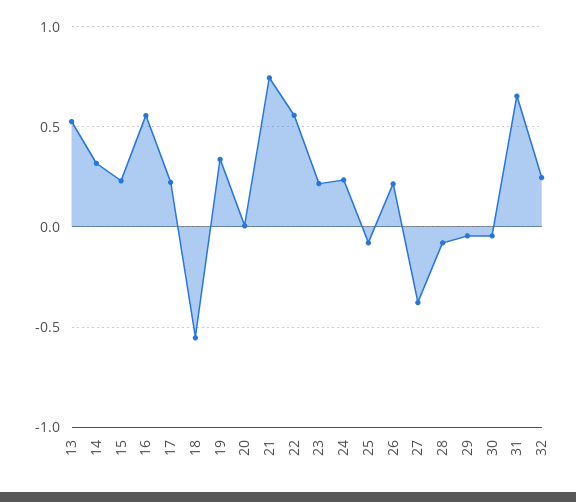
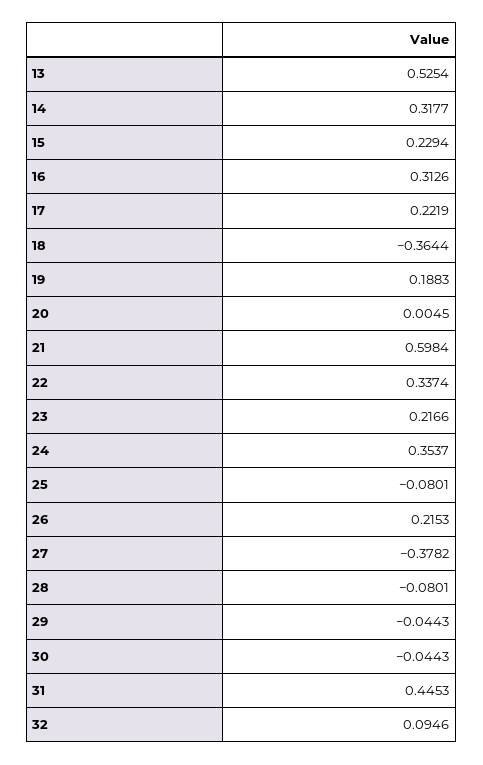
16: 0.55 -> 0.3126
18: -0.55 -> -0.3644
19: 0.35 -> 0.1883
21: 0.75 -> 0.5984
22: 0.55 -> 0.3374
24: 0.25 -> 0.3537
31: 0.65 -> 0.4453
32: 0.25 -> 0.0946

